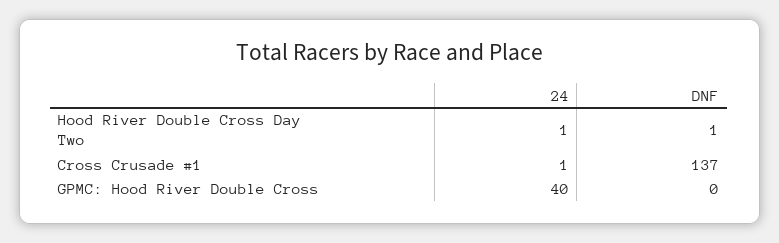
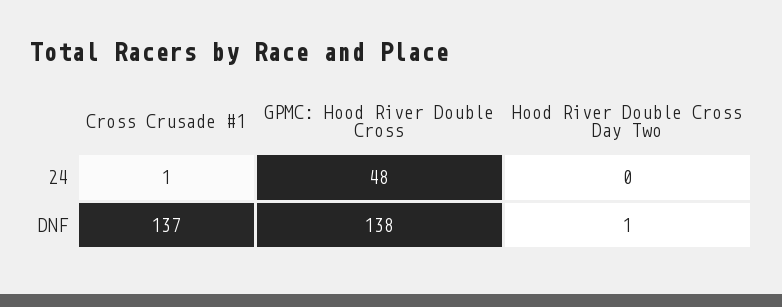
24, Hood River Double Cross Day Two: 1 -> 0
24, GPMC: Hood River Double Cross: 40 -> 48
DNF, GPMC: Hood River Double Cross: 0 -> 138

